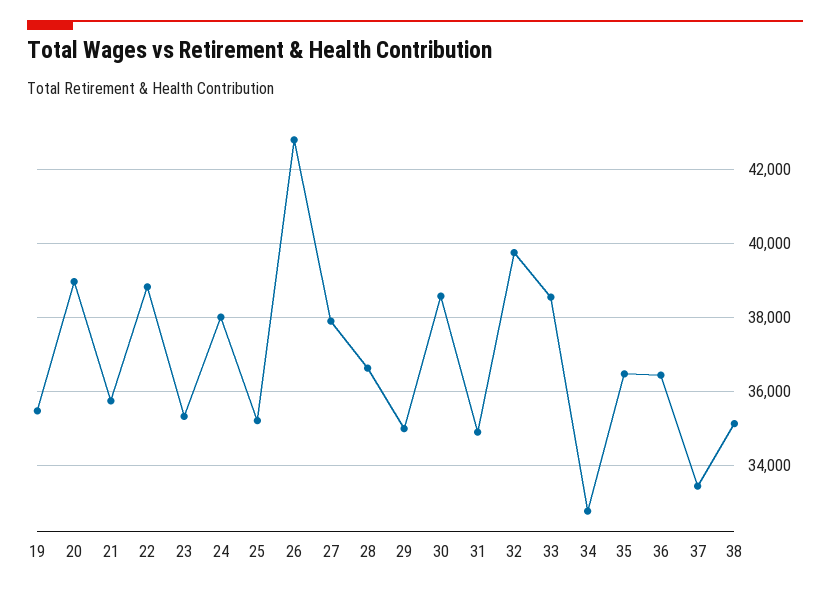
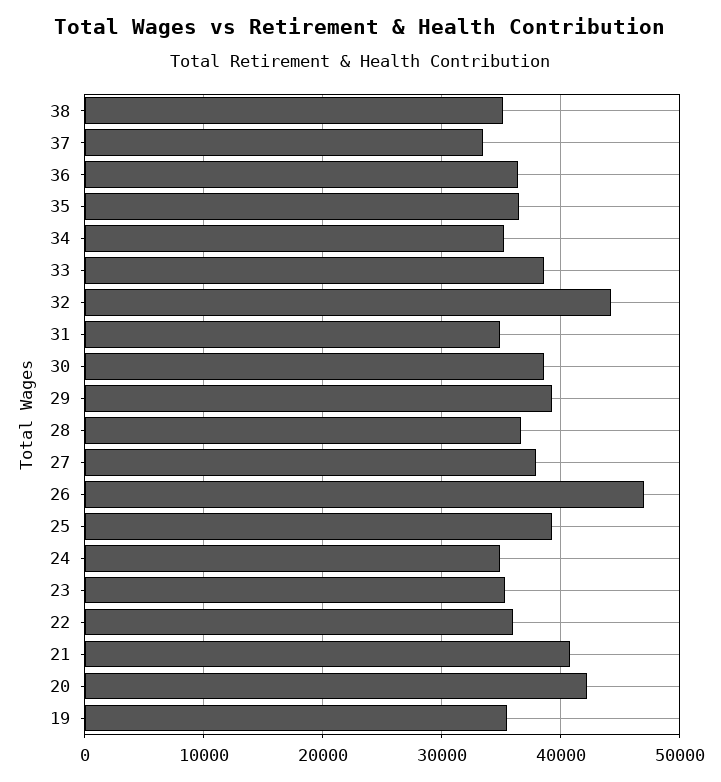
20: 39000 -> 42000
21: 35800 -> 41000
22: 38800 -> 36000
24: 38000 -> 35000
25: 35200 -> 39000
26: 42800 -> 47000
29: 35000 -> 39000
32: 39800 -> 44000
34: 32800 -> 35000

